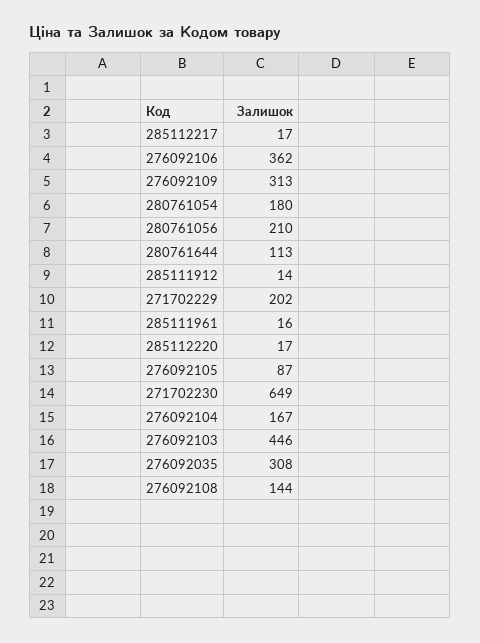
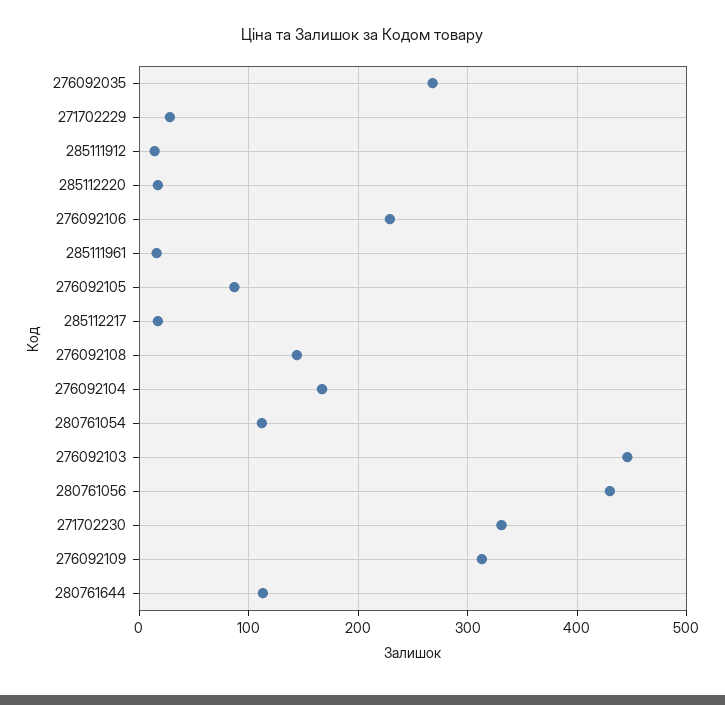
276092106: 362 -> 230
280761054: 180 -> 110
280761056: 210 -> 430
271702229: 202 -> 30
271702230: 649 -> 330
276092035: 308 -> 270

